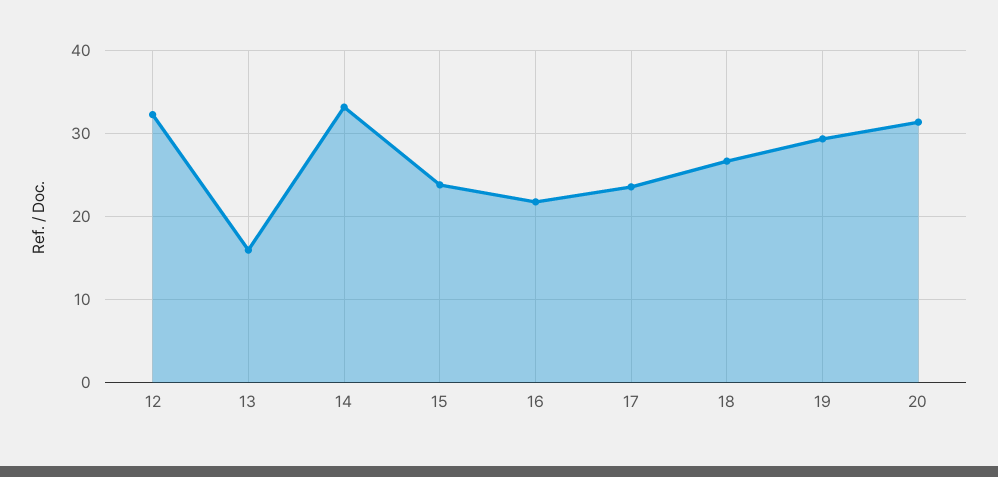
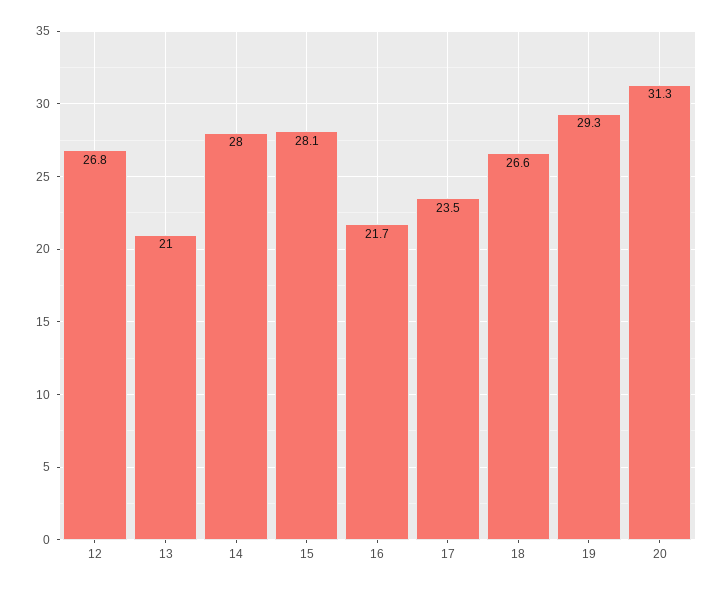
12: 32 -> 26.8
13: 16 -> 21
14: 33 -> 28
15: 24 -> 28.1

